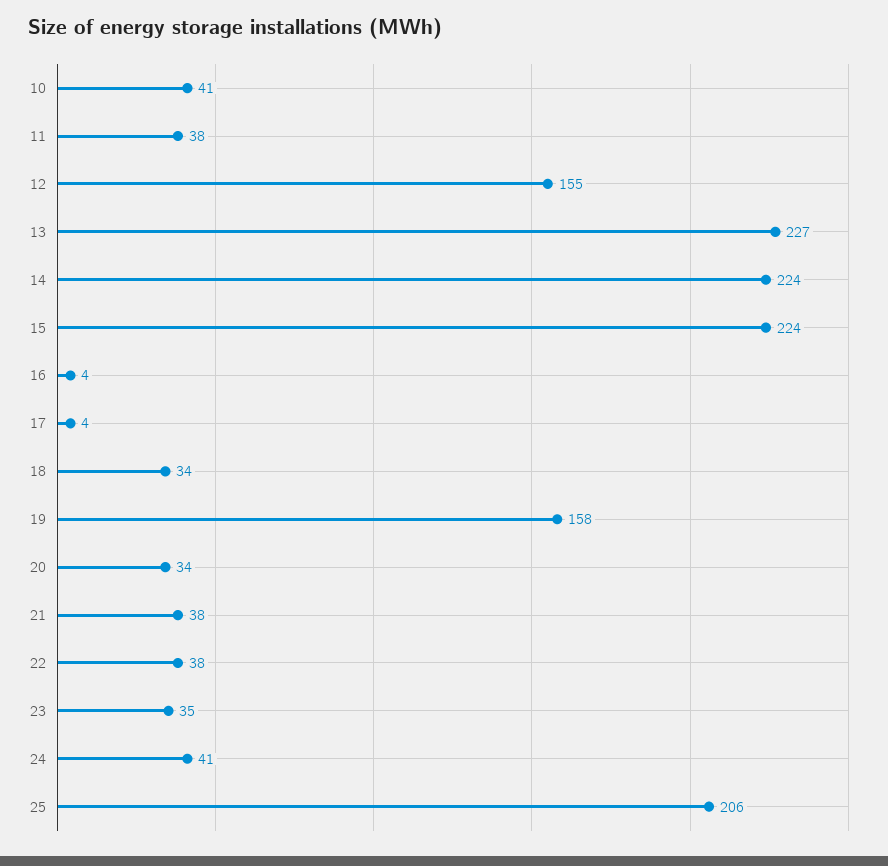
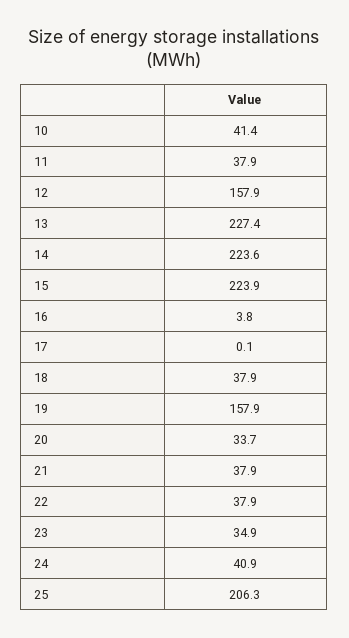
12: 155 -> 157.9
17: 4 -> 0.1
18: 34 -> 37.9

